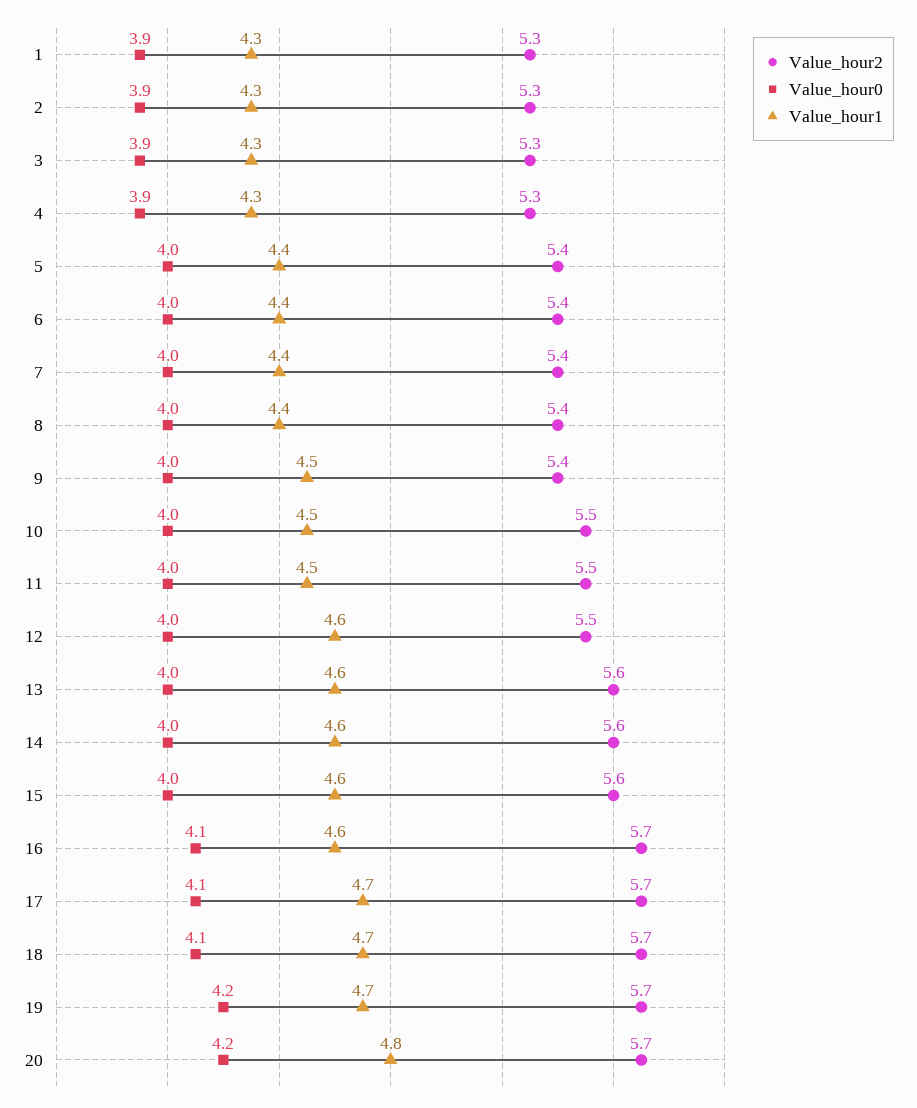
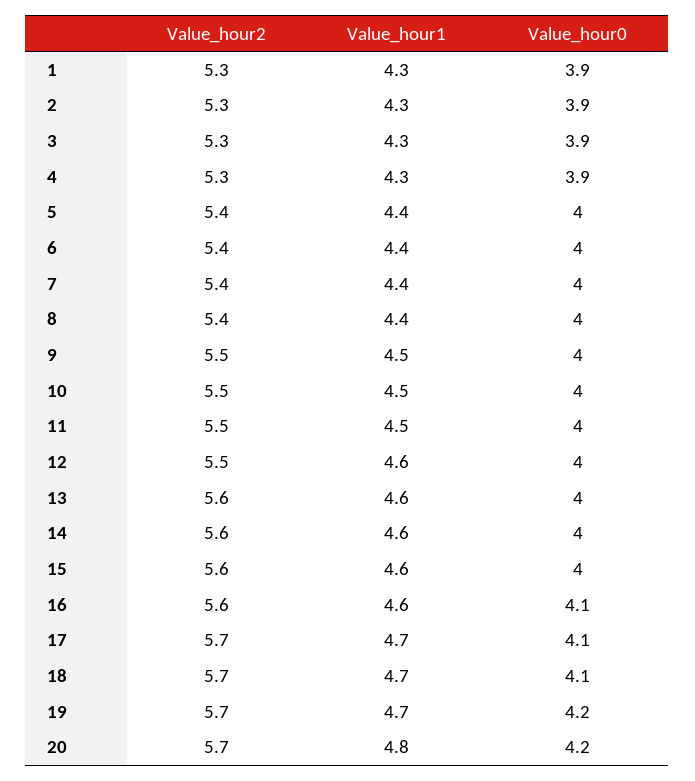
Value_hour2, 9: 5.4 -> 5.5
Value_hour2, 16: 5.7 -> 5.6

